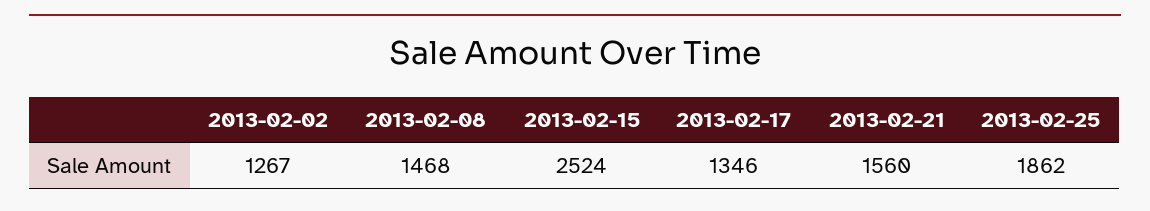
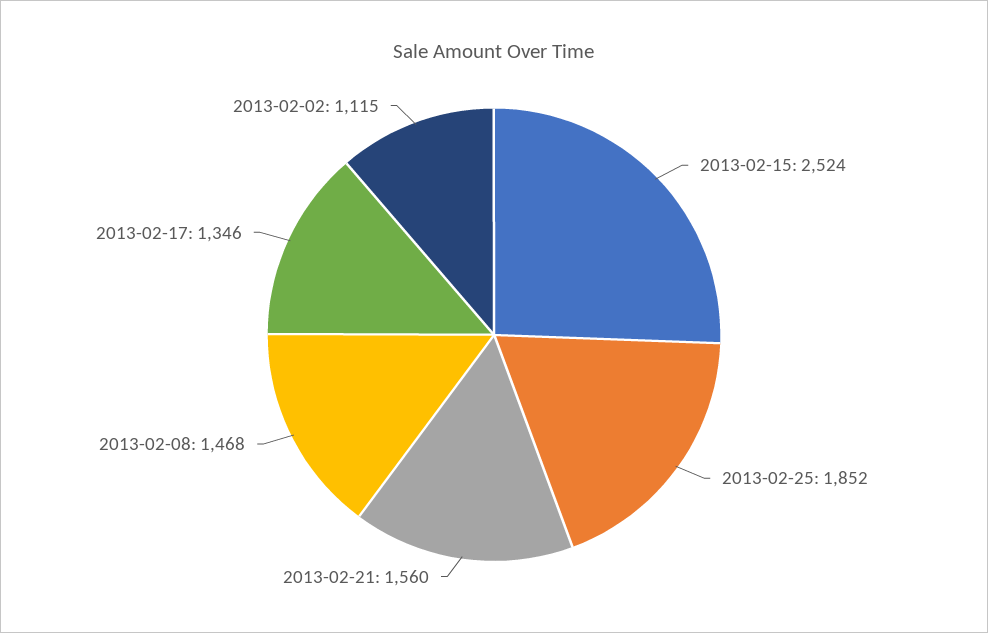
2013-02-02: 1267 -> 1115
2013-02-25: 1862 -> 1852

